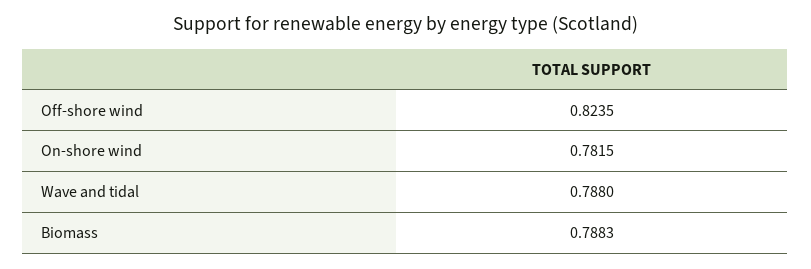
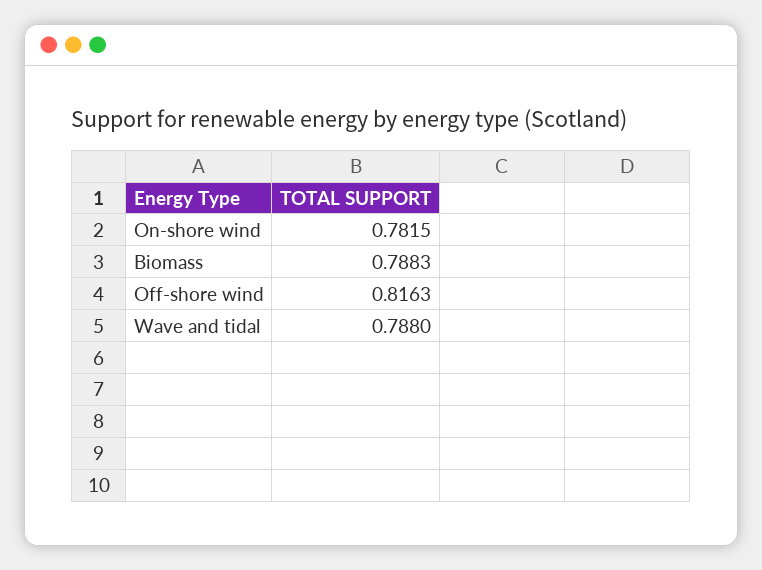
Off-shore wind: 0.8235 -> 0.8163

